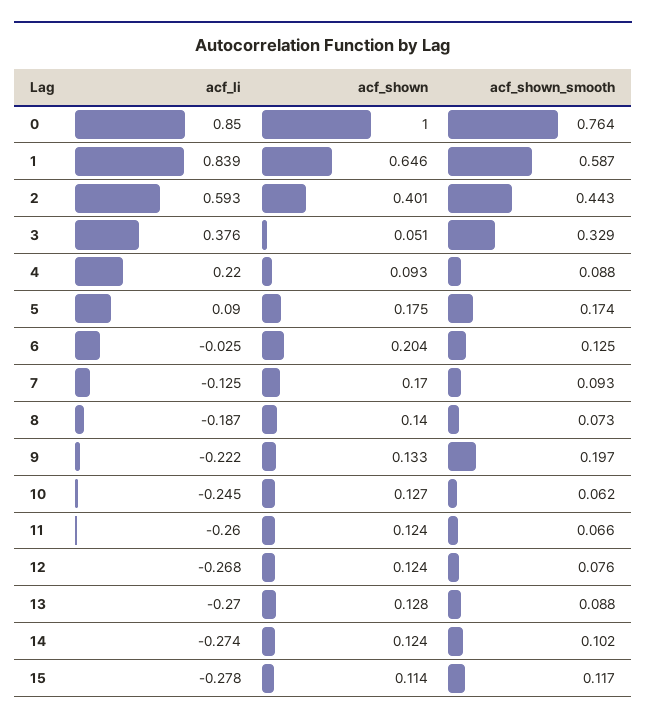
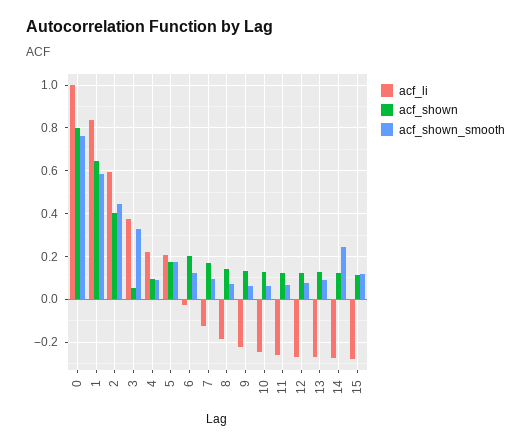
acf_li, 0: 0.85 -> 1
acf_shown, 0: 1 -> 0.8
acf_li, 5: 0.09 -> 0.2
acf_shown_smooth, 9: 0.197 -> 0.05
acf_shown_smooth, 14: 0.102 -> 0.25

